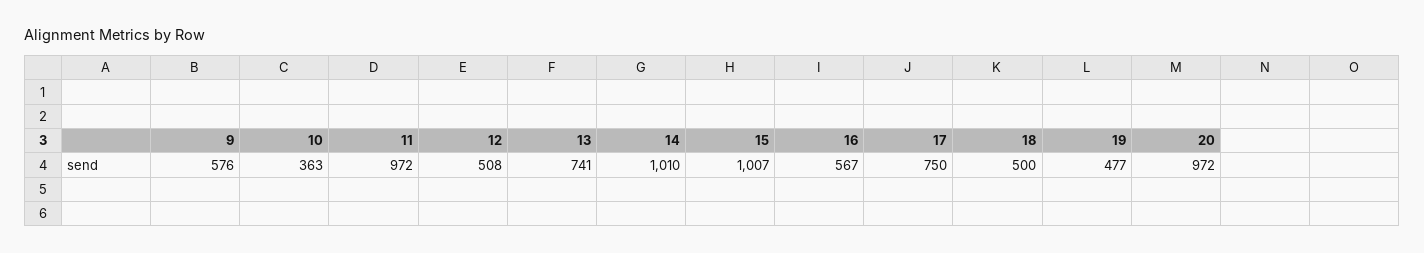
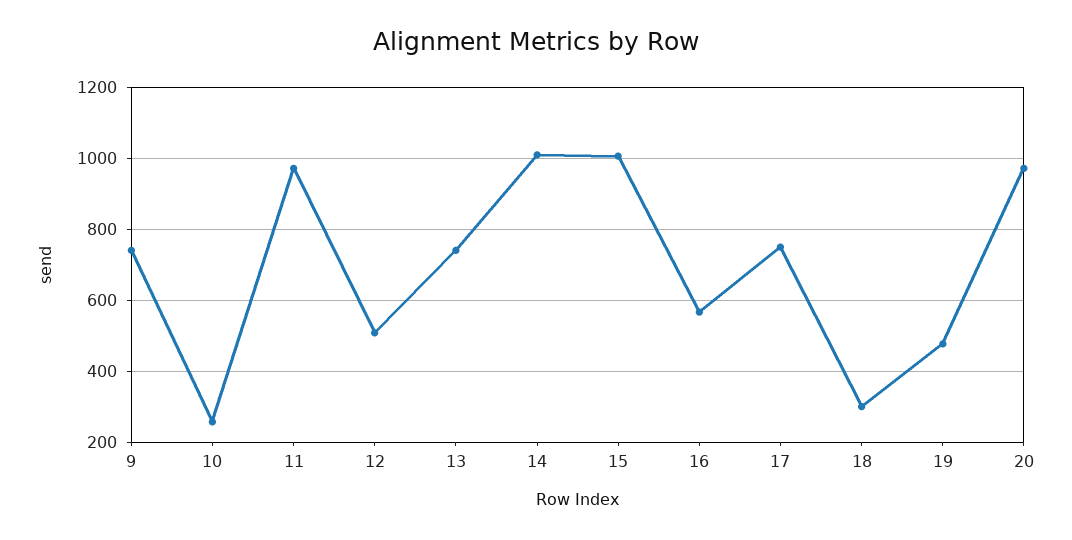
9: 576 -> 740
10: 363 -> 260
18: 500 -> 300

